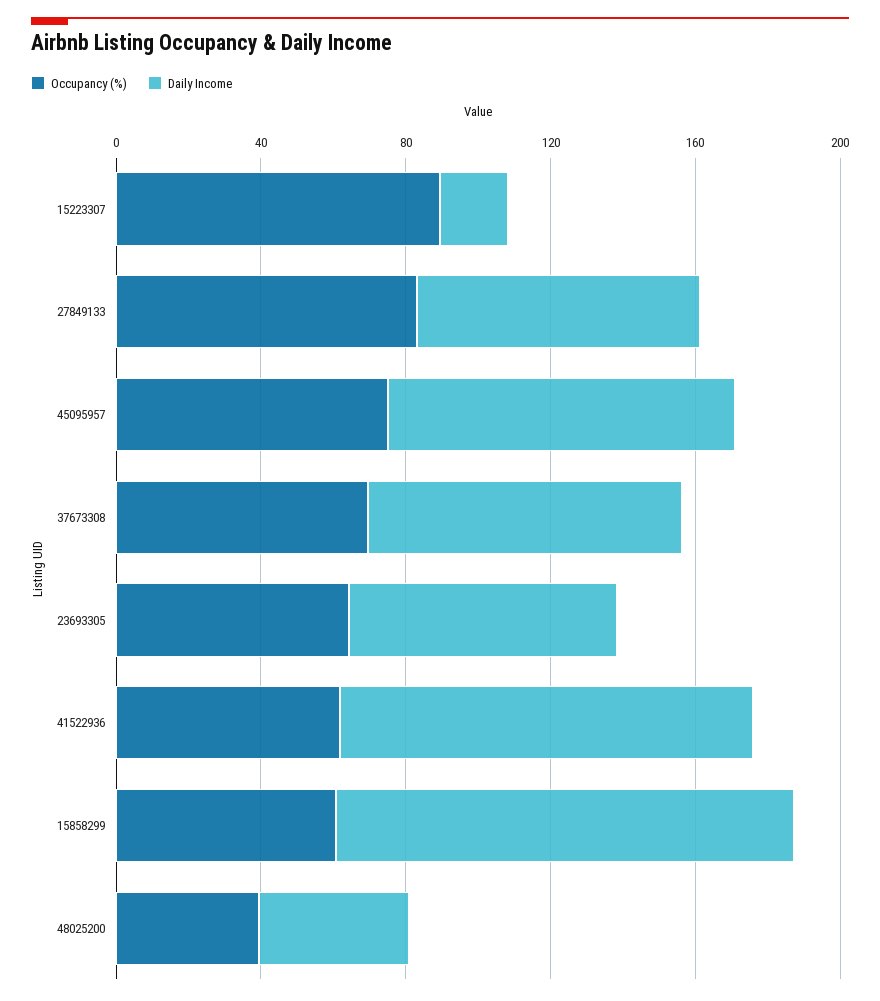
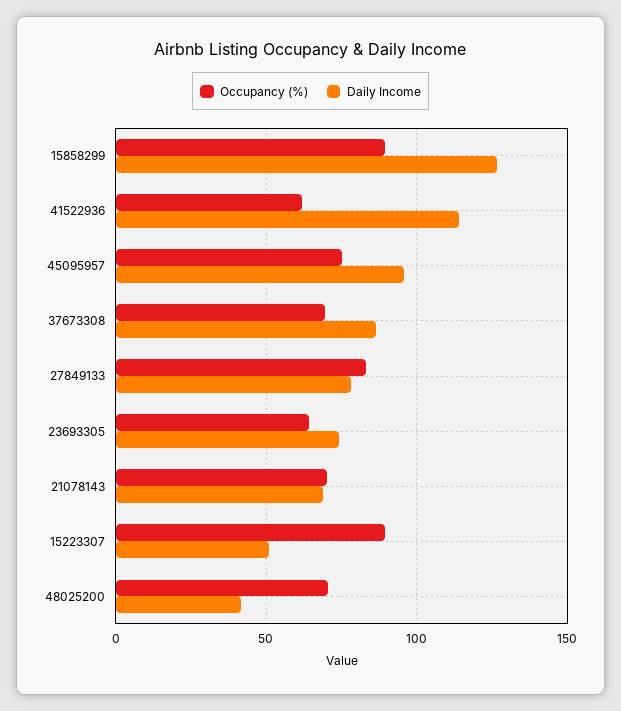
Daily Income, 15223307: 20 -> 50
Occupancy (%), 15858299: 60 -> 90
Occupancy (%), 48025200: 40 -> 70
Occupancy (%), 21078143: none -> 70
Daily Income, 21078143: none -> 70

